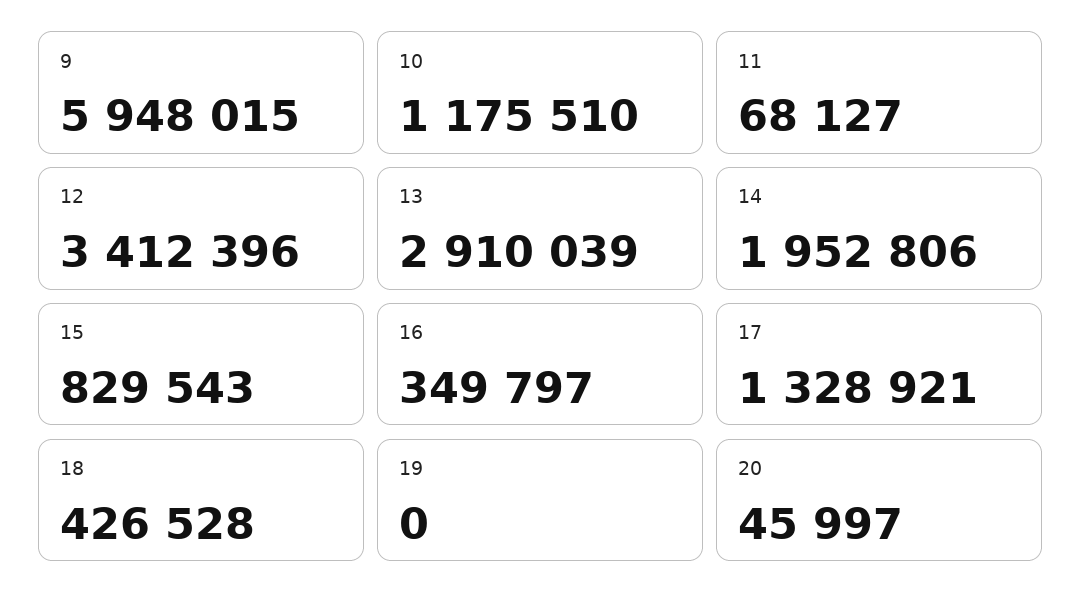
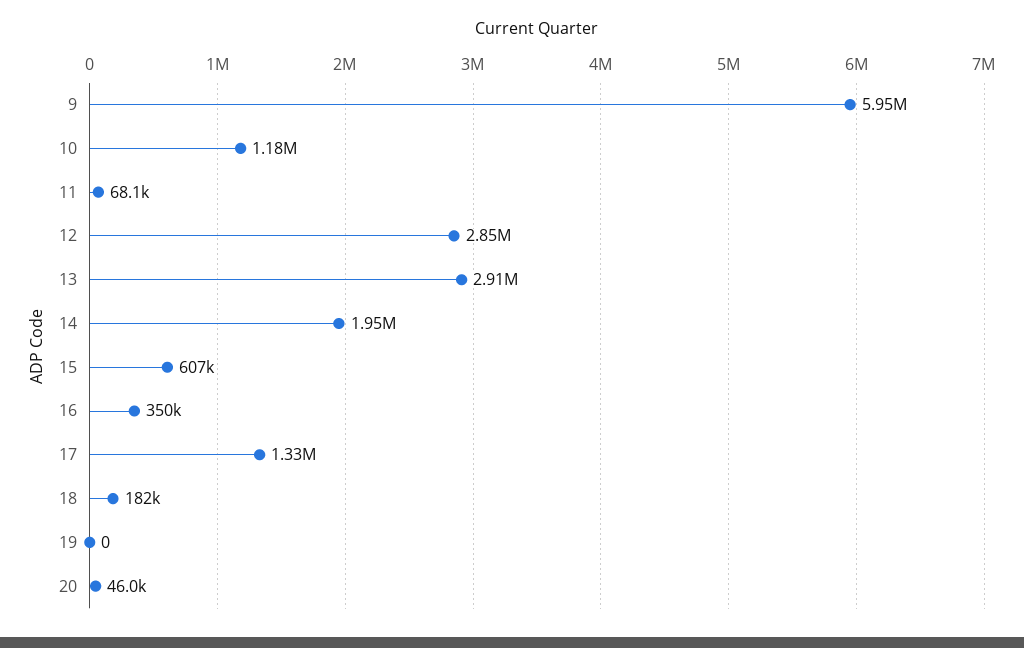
12: 3412396 -> 2850000
15: 829543 -> 607000
18: 426528 -> 182000

